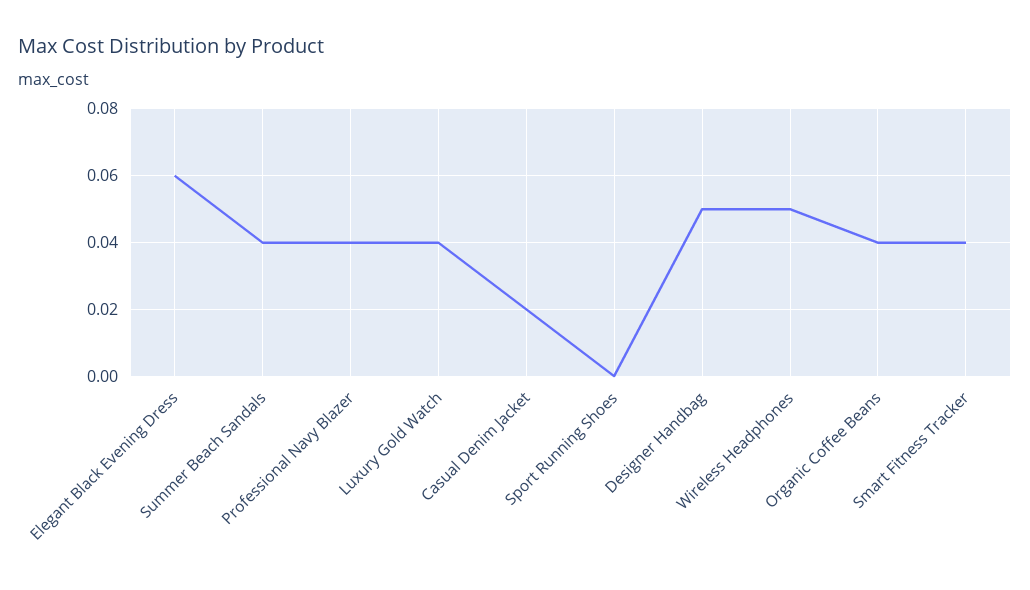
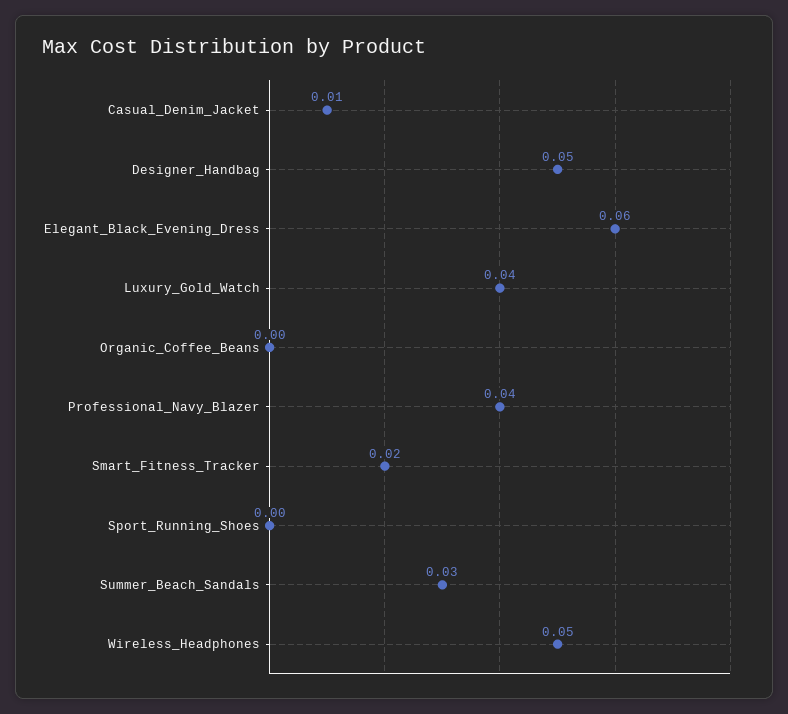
Summer Beach Sandals: 0.04 -> 0.03
Casual Denim Jacket: 0.02 -> 0.01
Organic Coffee Beans: 0.04 -> 0
Smart Fitness Tracker: 0.04 -> 0.02

